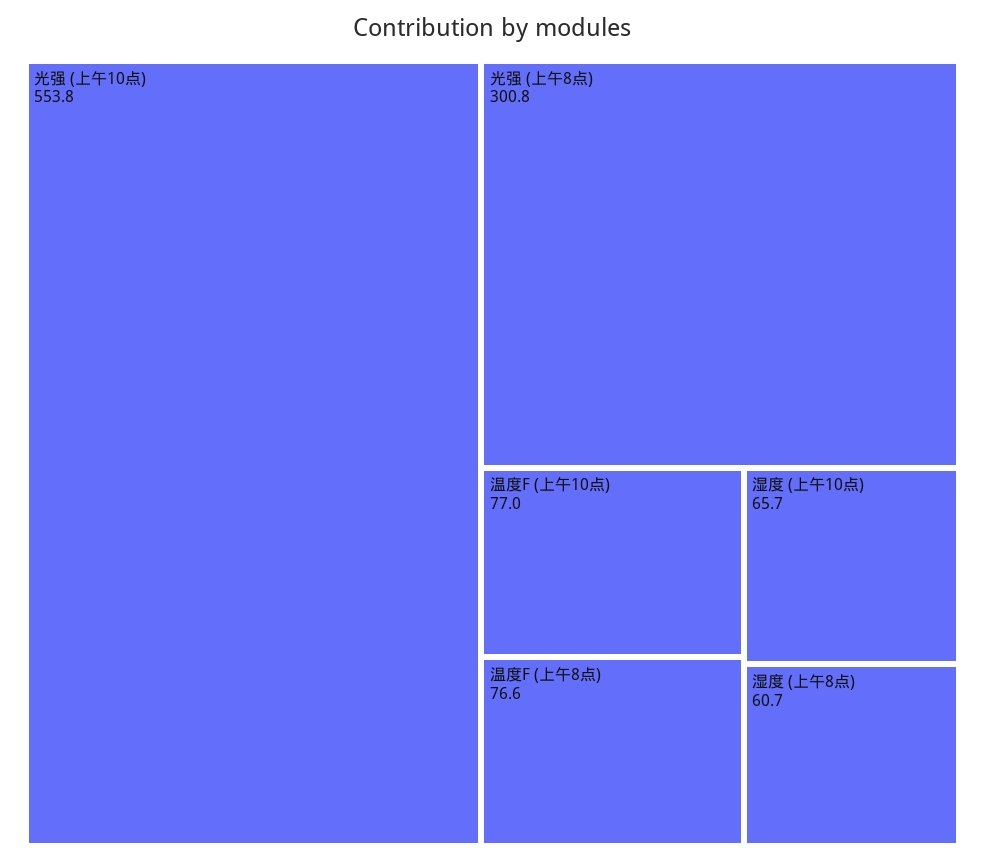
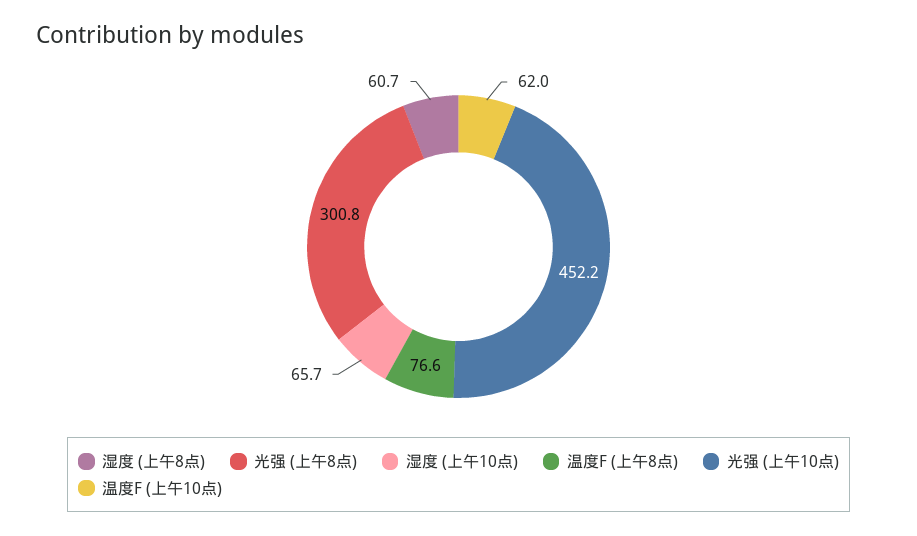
光强 (上午10点): 553.8 -> 452.2
温度F (上午10点): 77 -> 62

